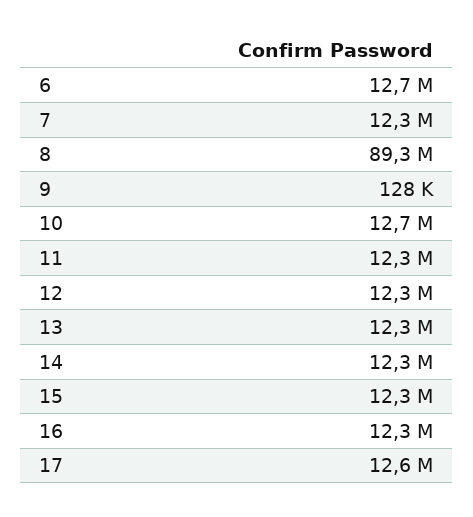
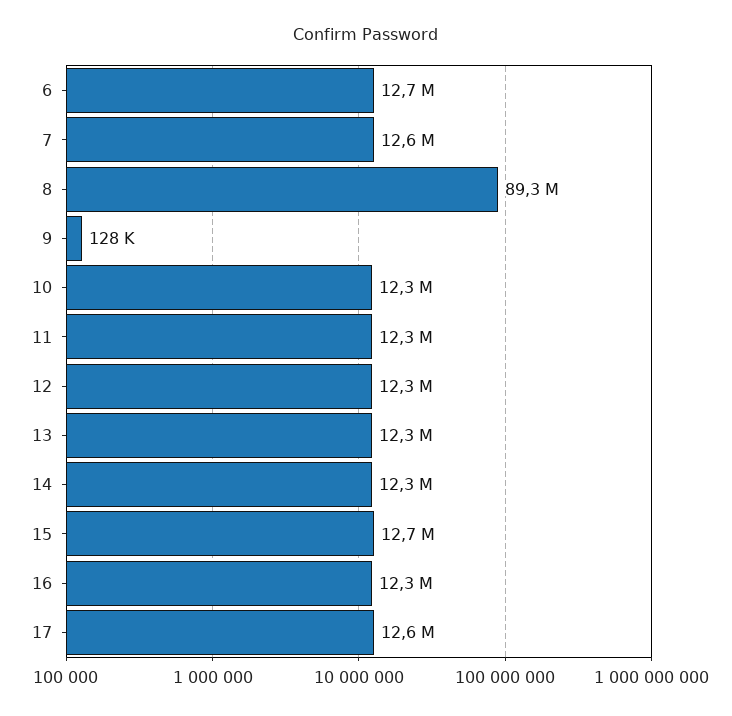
7: 12300000 -> 12600000
10: 12700000 -> 12300000
15: 12300000 -> 12700000

